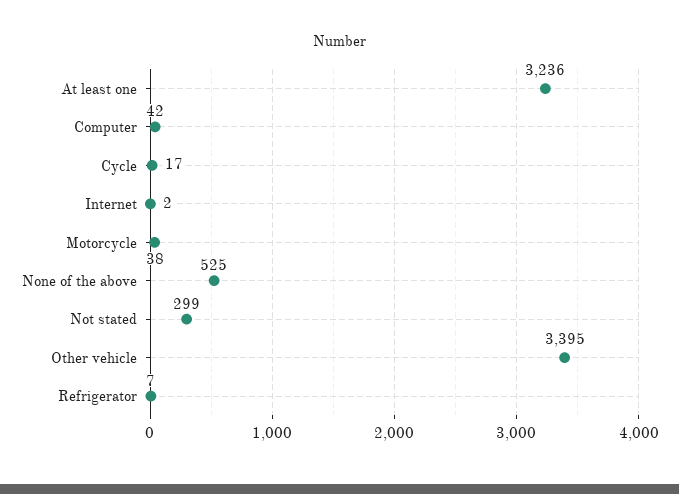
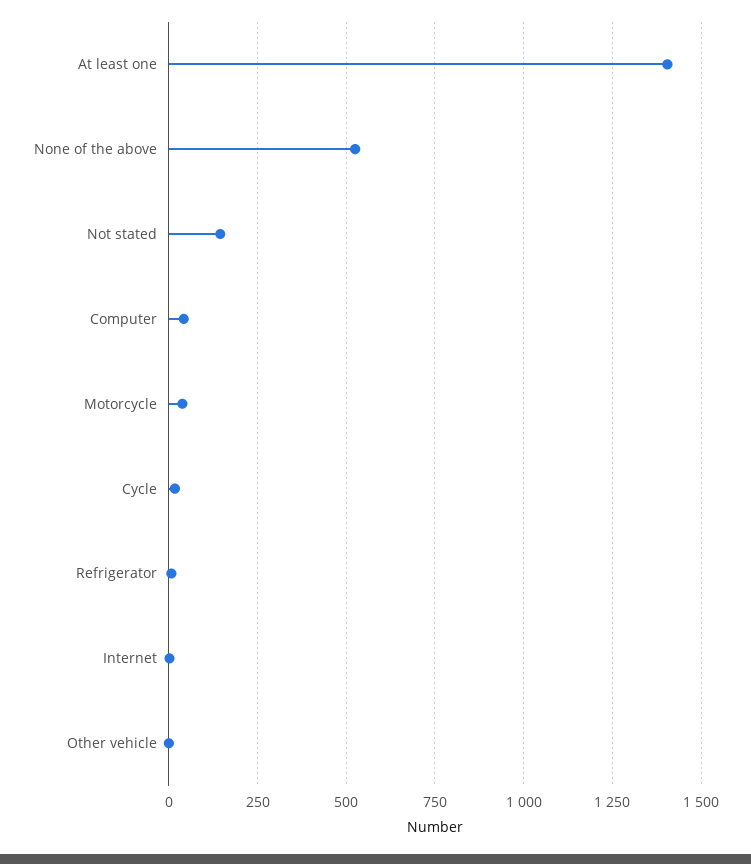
At least one: 3236 -> 1400
Not stated: 299 -> 150
Other vehicle: 3395 -> 0

